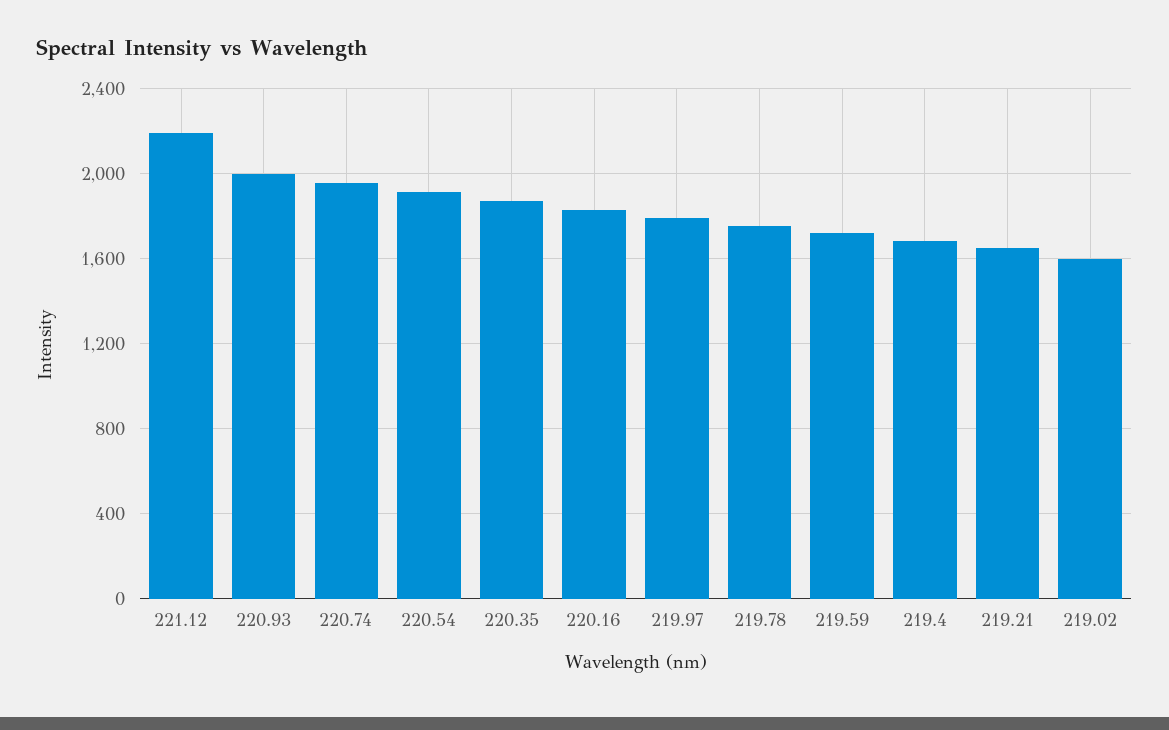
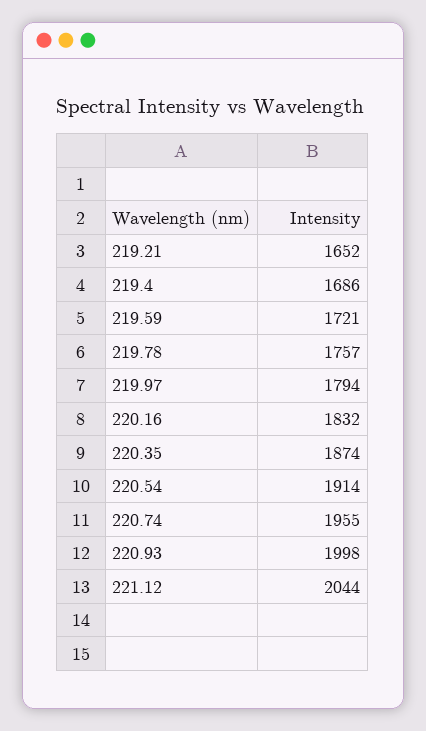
221.12: 2200 -> 2044
219.02: 1600 -> none

